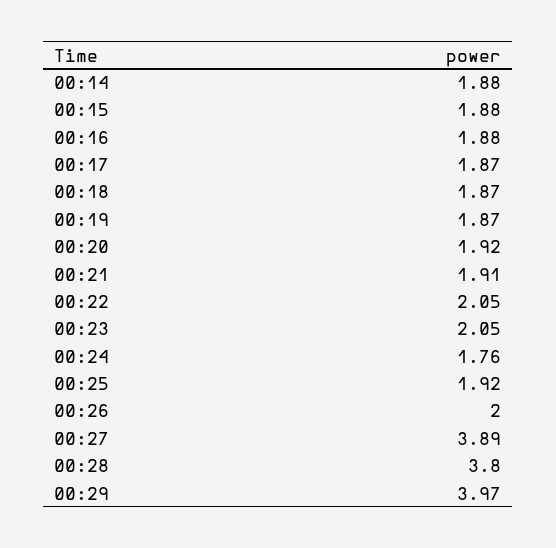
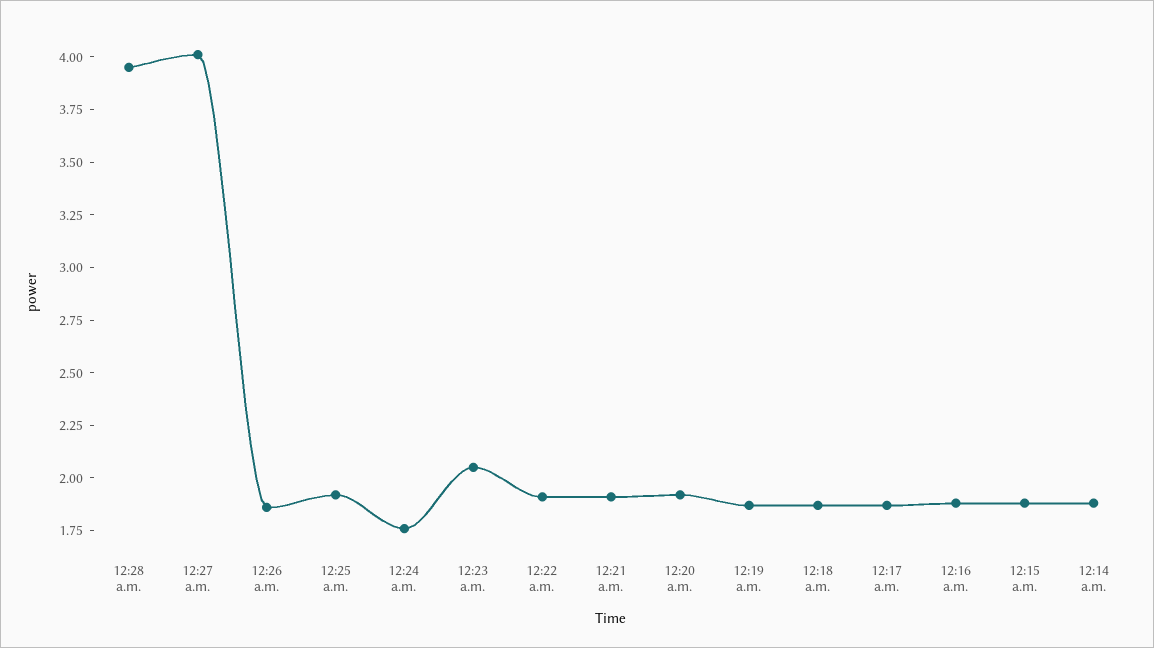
00:22: 2.05 -> 1.9
00:26: 2 -> 1.85
00:27: 3.89 -> 4
00:28: 3.8 -> 3.95
00:29: 3.97 -> none

